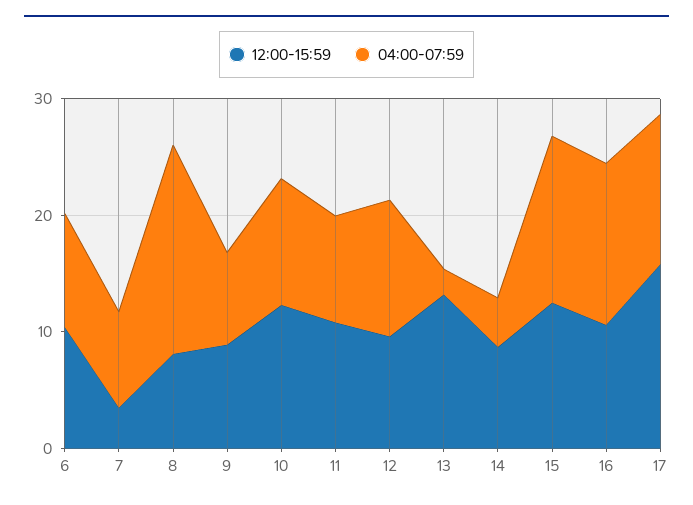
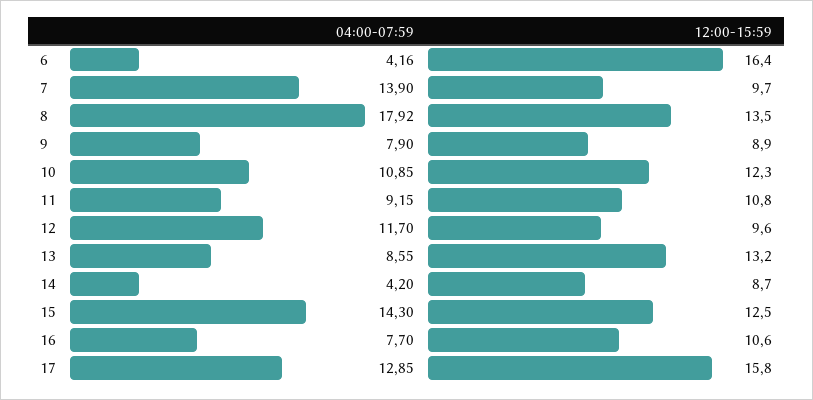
12:00-15:59, 6: 10 -> 16.4
04:00-07:59, 6: 10 -> 4.16
12:00-15:59, 7: 4 -> 9.7
04:00-07:59, 7: 8 -> 13.9
12:00-15:59, 8: 8 -> 13.5
04:00-07:59, 13: 2 -> 8.55
04:00-07:59, 16: 14 -> 7.7

